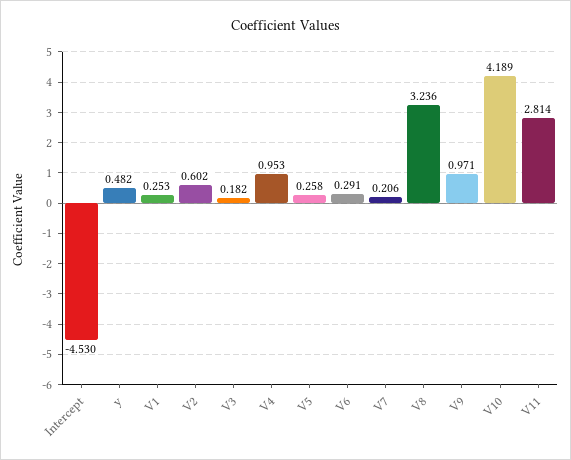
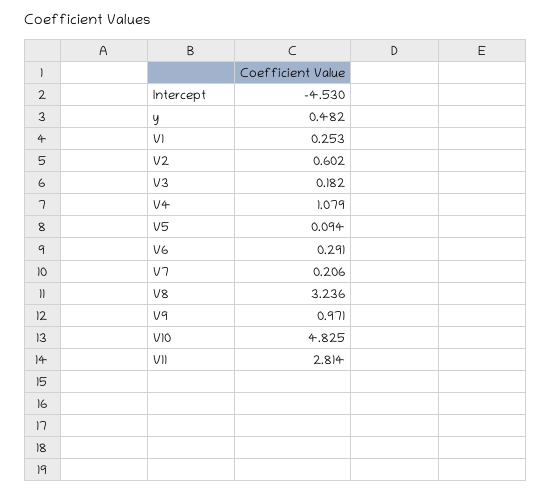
V4: 0.953 -> 1.079
V5: 0.258 -> 0.094
V10: 4.189 -> 4.825

